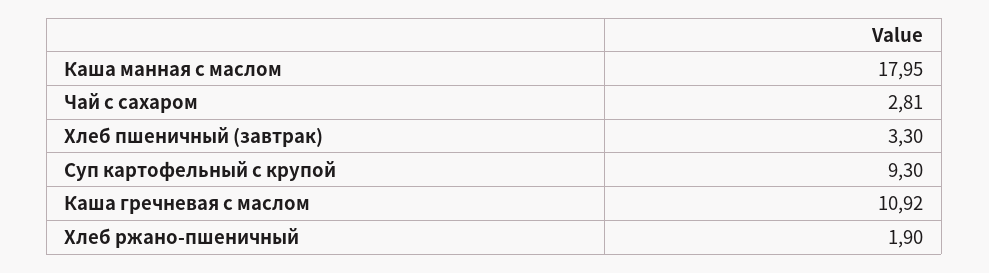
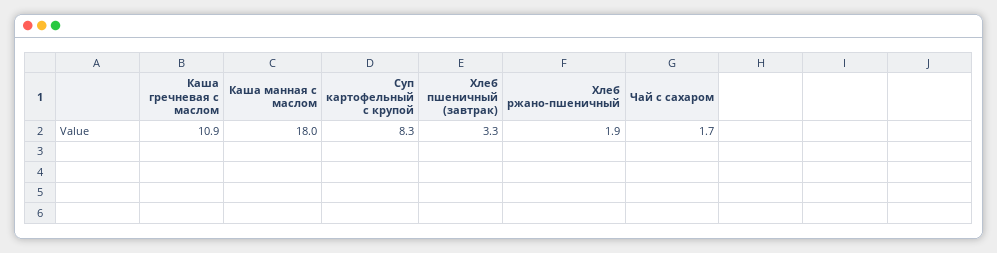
Чай с сахаром: 2.81 -> 1.7
Суп картофельный с крупой: 9.3 -> 8.3

